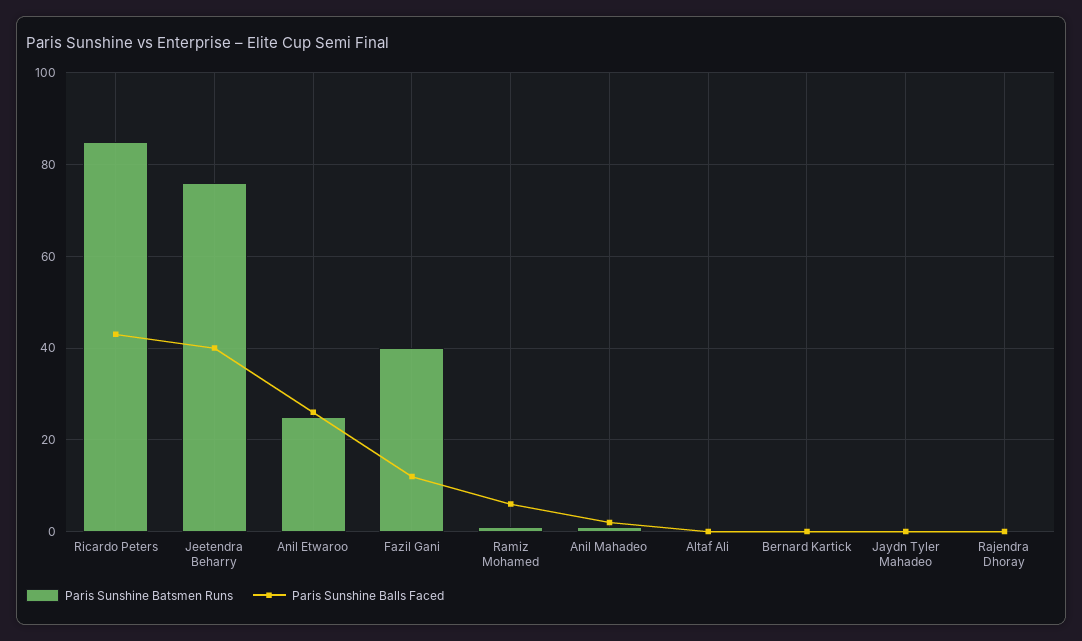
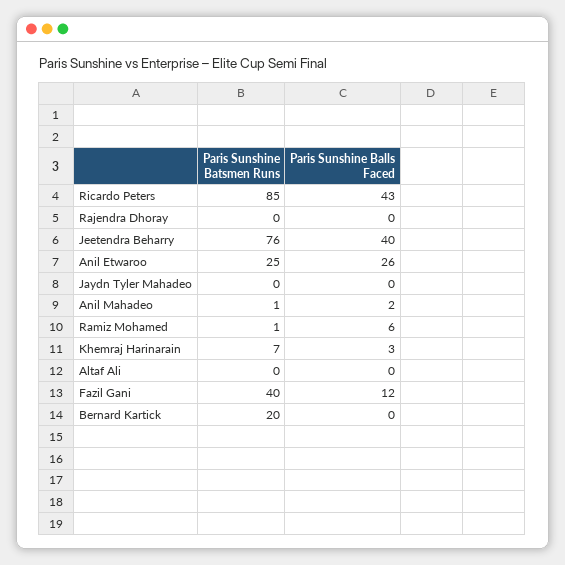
Paris Sunshine Batsmen Runs, Bernard Kartick: 0 -> 20
Paris Sunshine Batsmen Runs, Khemraj Harinarain: none -> 7
Paris Sunshine Balls Faced, Khemraj Harinarain: none -> 3

